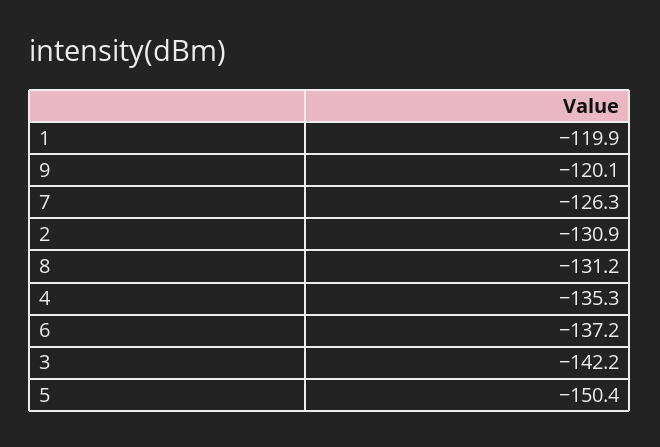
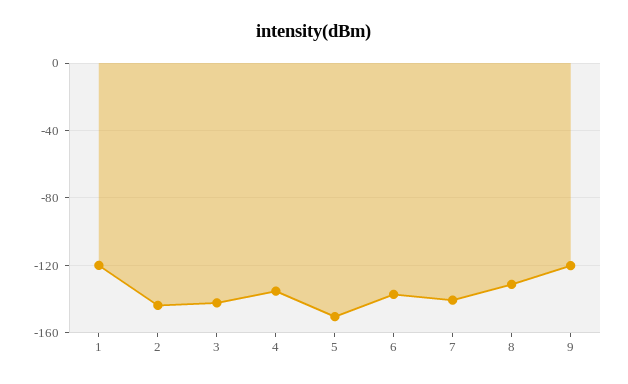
7: -126.3 -> -140
2: -130.9 -> -145

